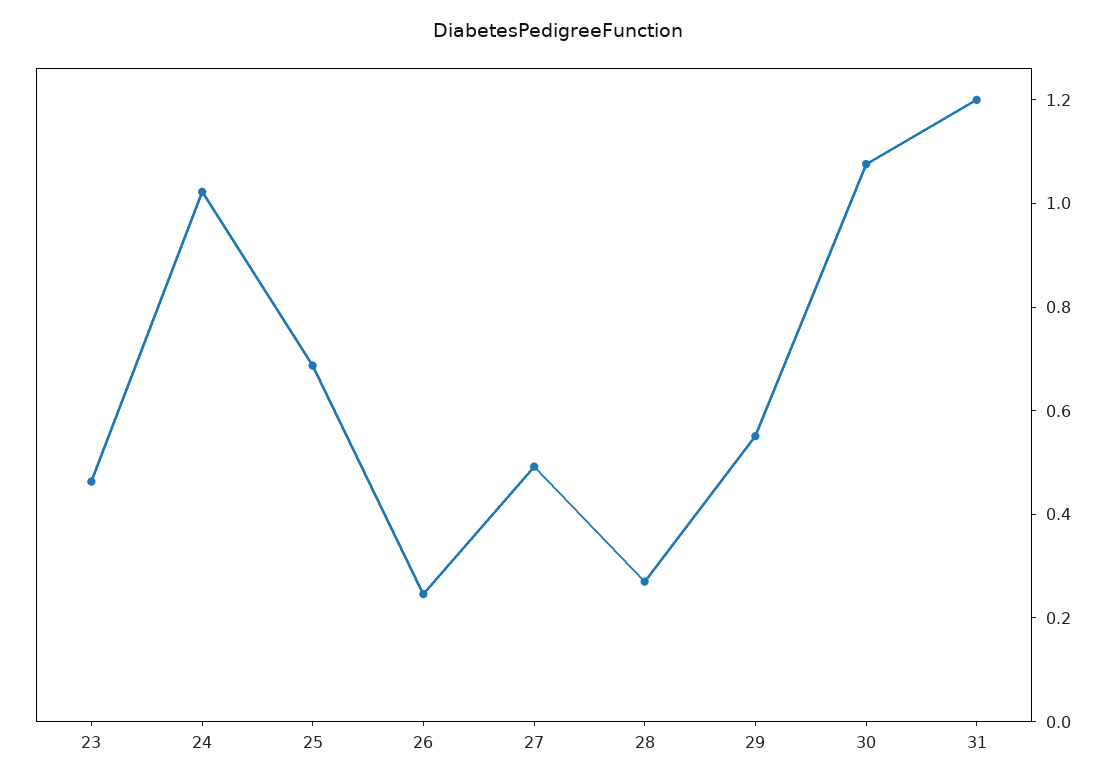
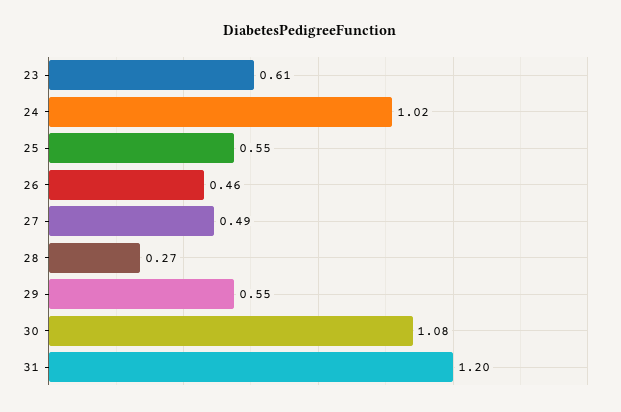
23: 0.45 -> 0.61
25: 0.7 -> 0.55
26: 0.25 -> 0.46

